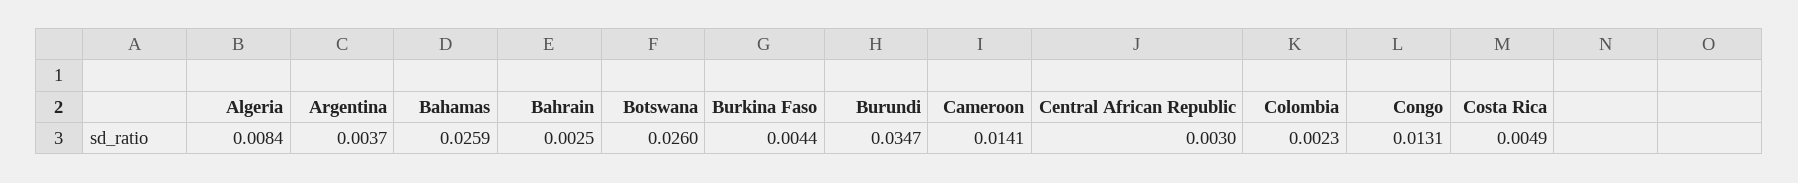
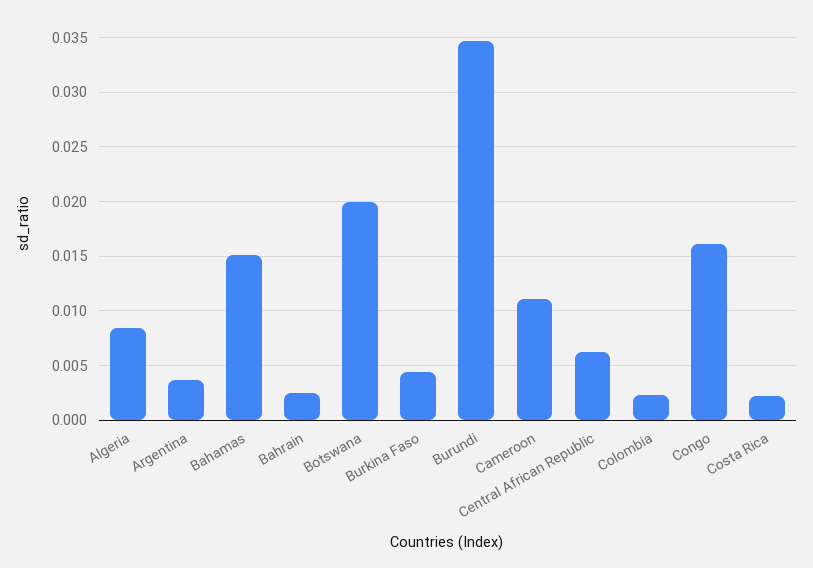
Bahamas: 0.0259 -> 0.015
Botswana: 0.026 -> 0.02
Cameroon: 0.0141 -> 0.011
Central African Republic: 0.003 -> 0.006
Congo: 0.0131 -> 0.016
Costa Rica: 0.0049 -> 0.002

